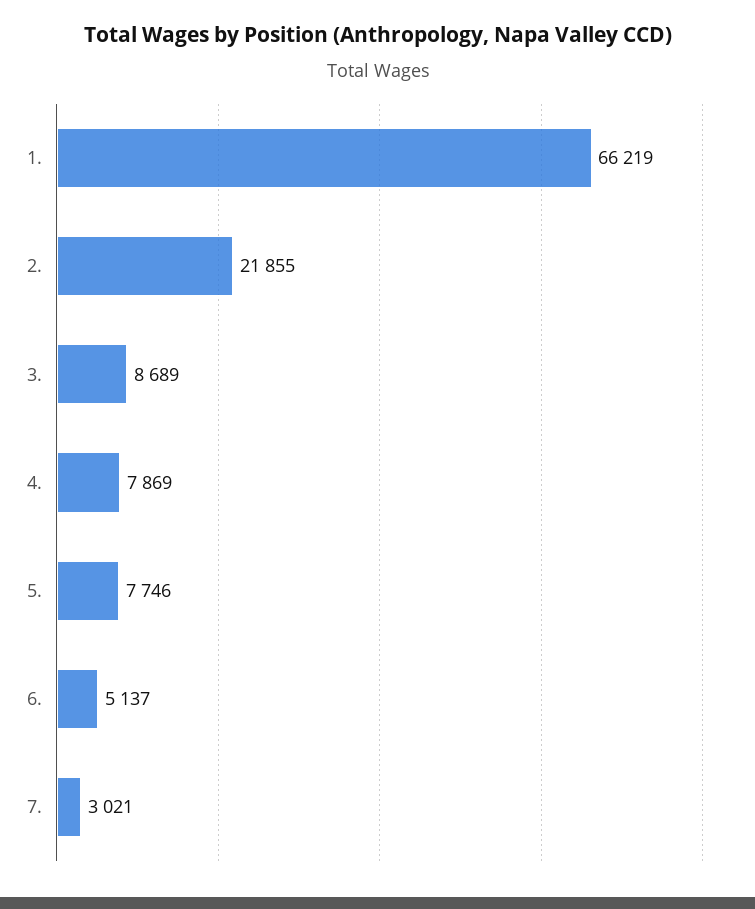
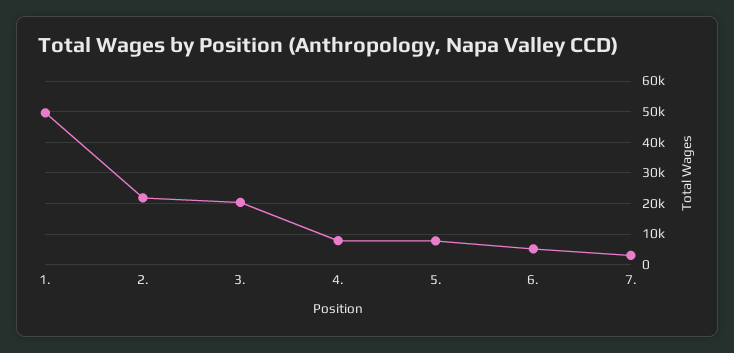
1.: 66219 -> 50000
3.: 8689 -> 20000

